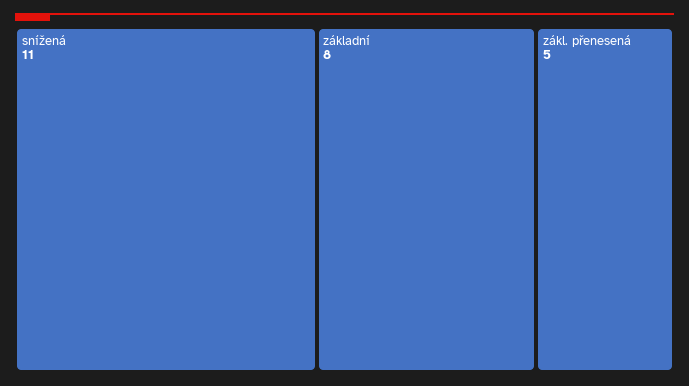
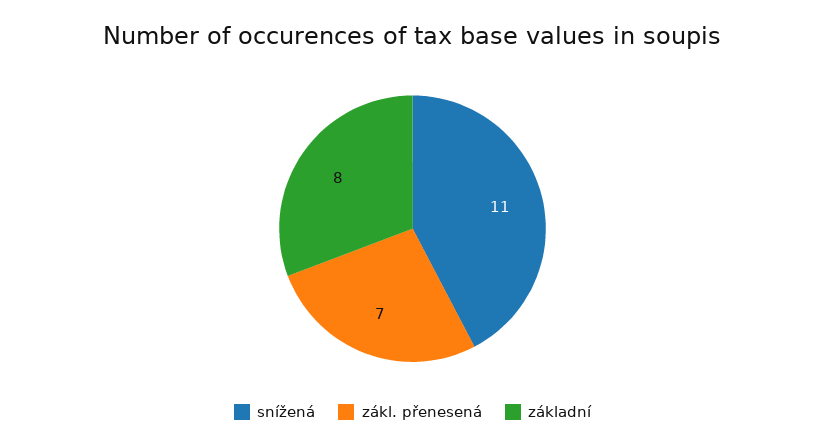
zákl. přenesená: 5 -> 7

